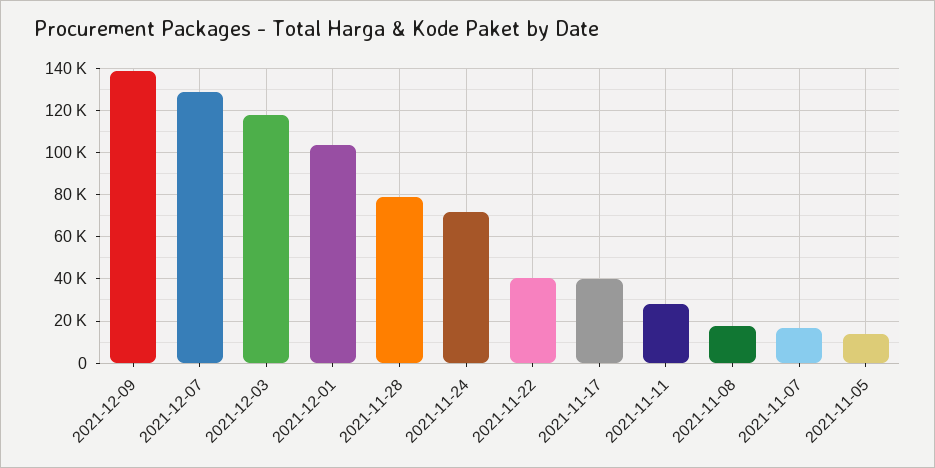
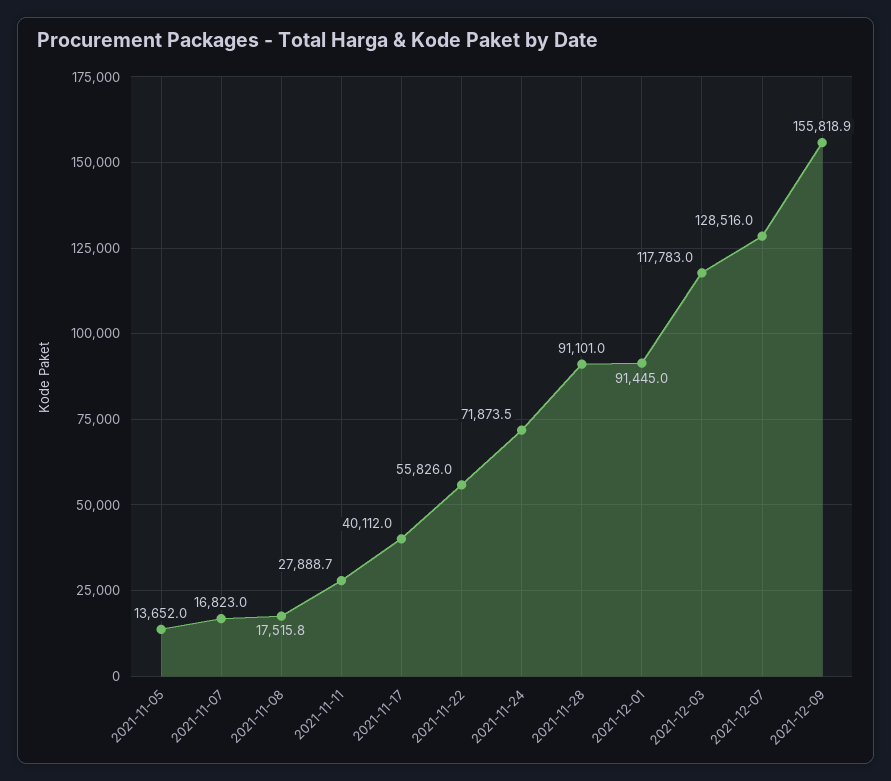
2021-12-09: 140000 -> 155818.9
2021-12-01: 105000 -> 91445
2021-11-28: 80000 -> 91101
2021-11-22: 40000 -> 55826

